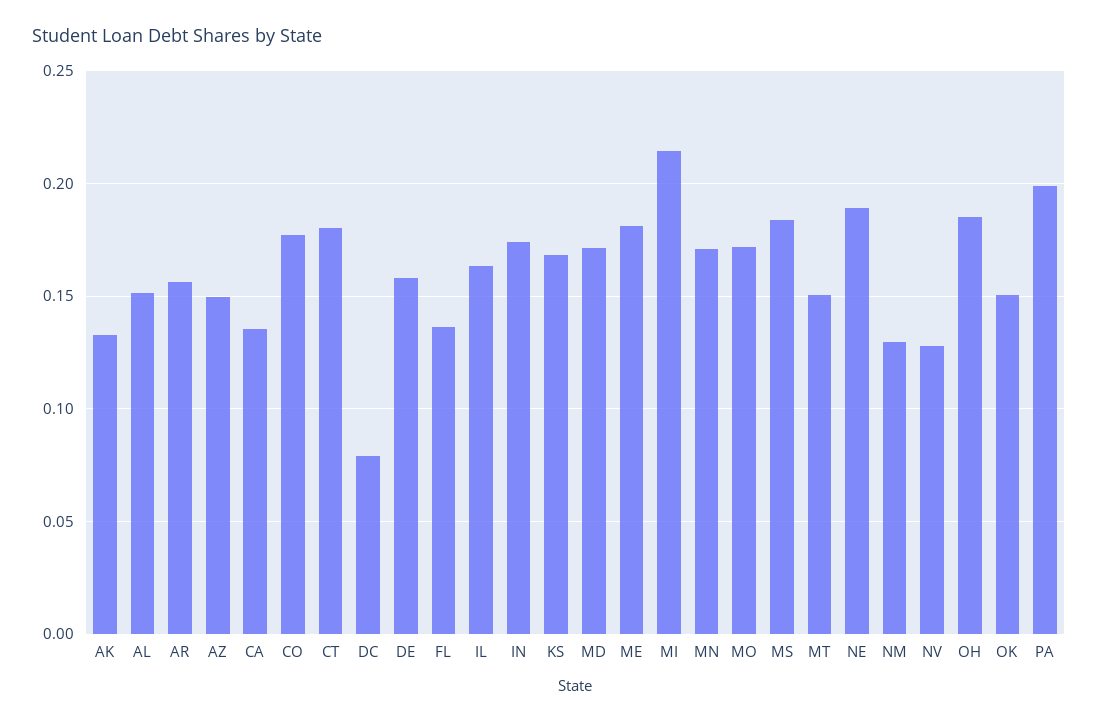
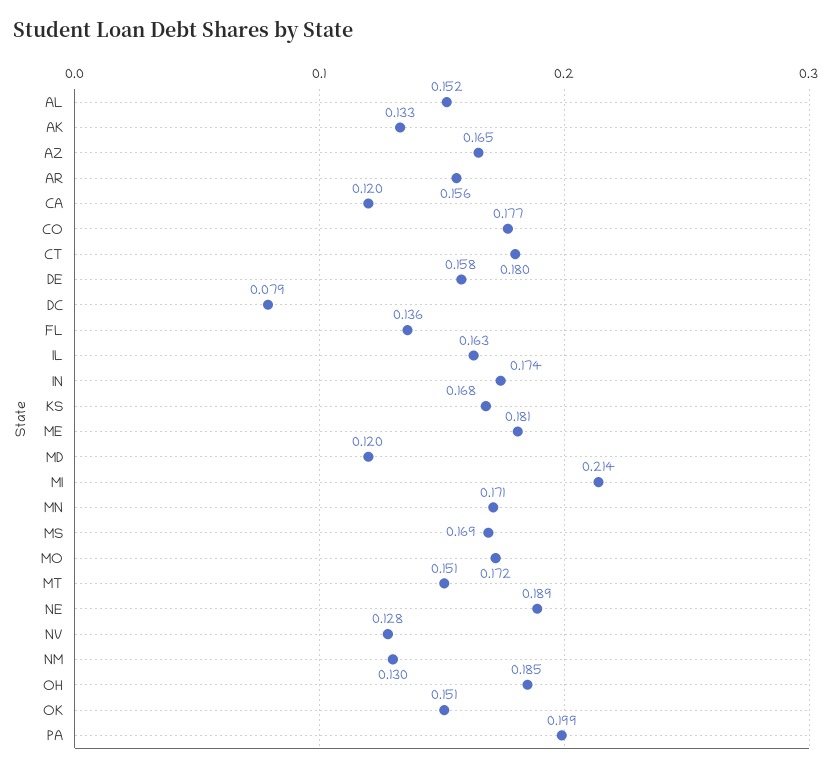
AZ: 0.15 -> 0.165
CA: 0.135 -> 0.12
MD: 0.17 -> 0.12
MS: 0.185 -> 0.169

